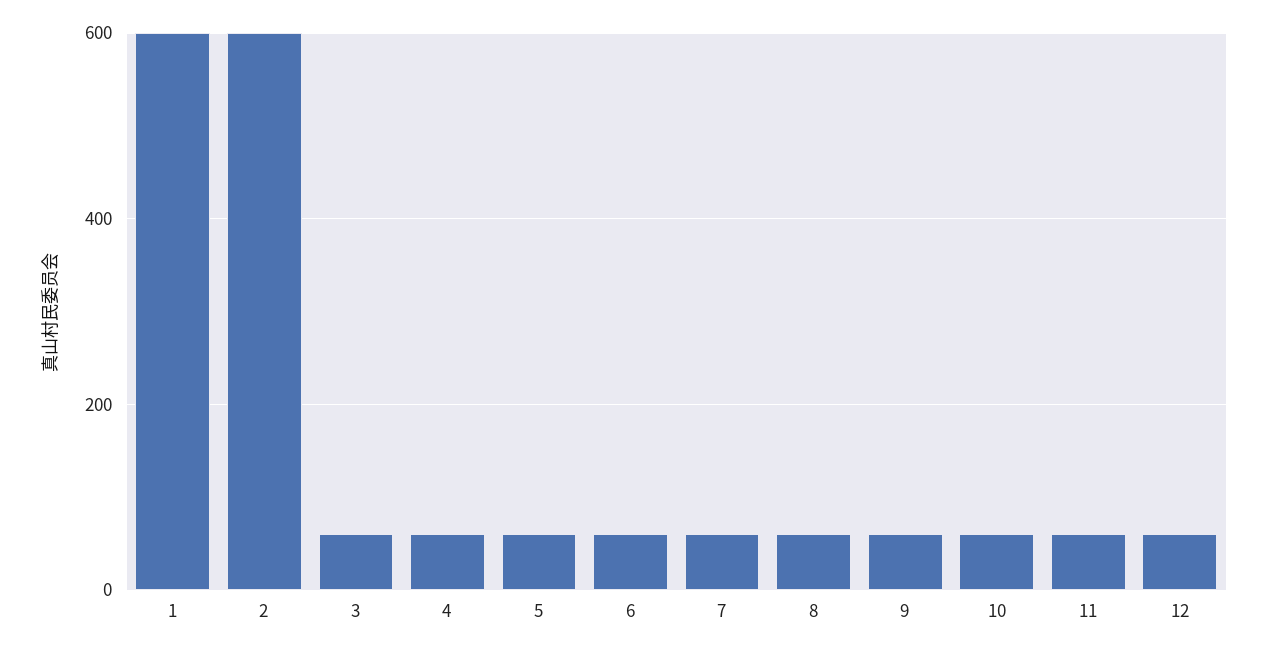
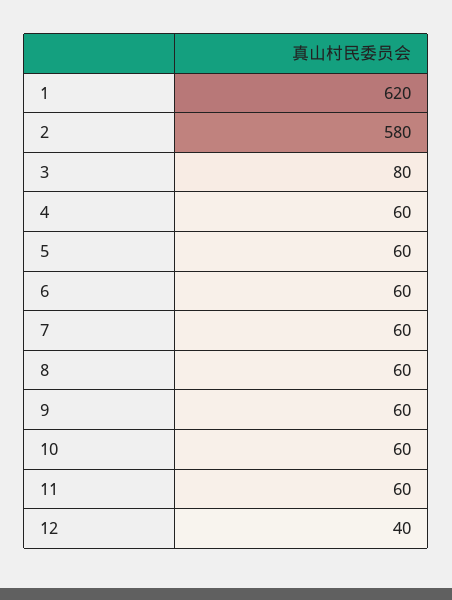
1: 600 -> 620
2: 600 -> 580
3: 60 -> 80
12: 60 -> 40

